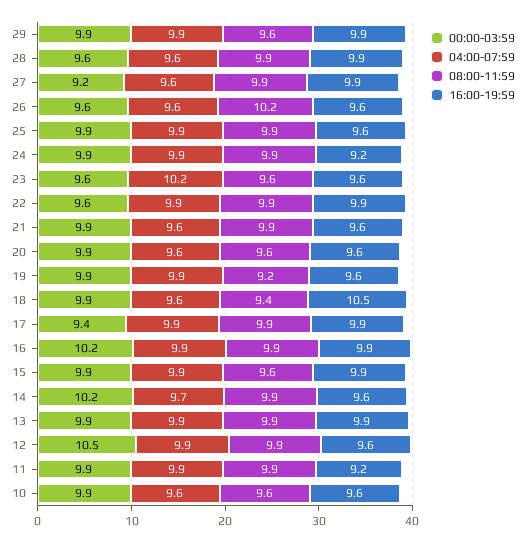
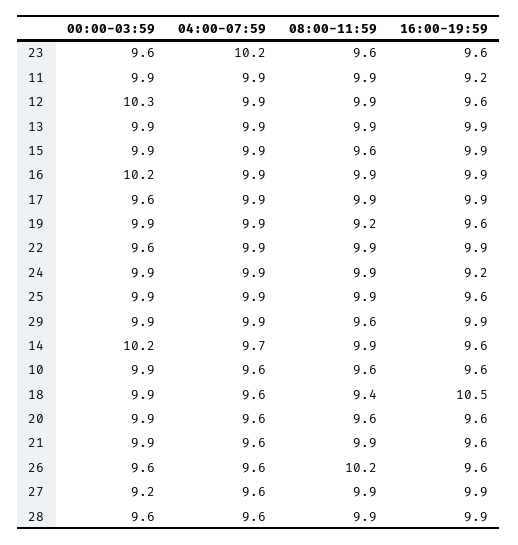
00:00-03:59, 17: 9.4 -> 9.6
00:00-03:59, 12: 10.5 -> 10.3

